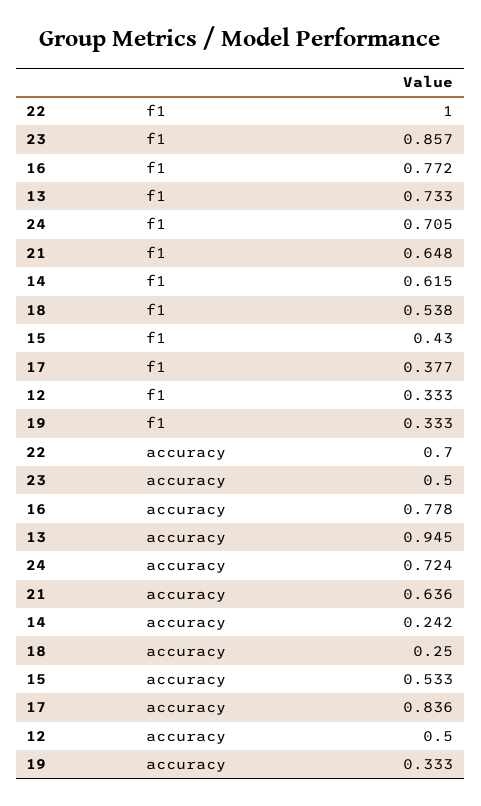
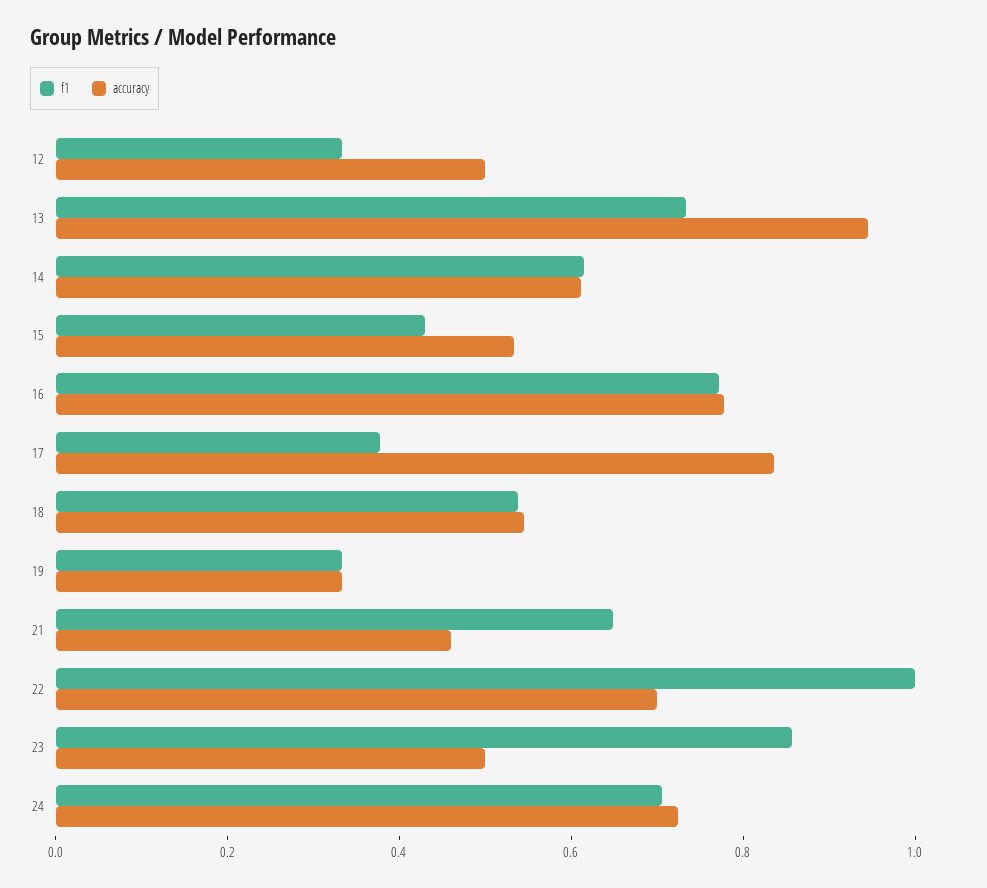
accuracy, 21: 0.636 -> 0.45
accuracy, 14: 0.242 -> 0.6
accuracy, 18: 0.25 -> 0.55

